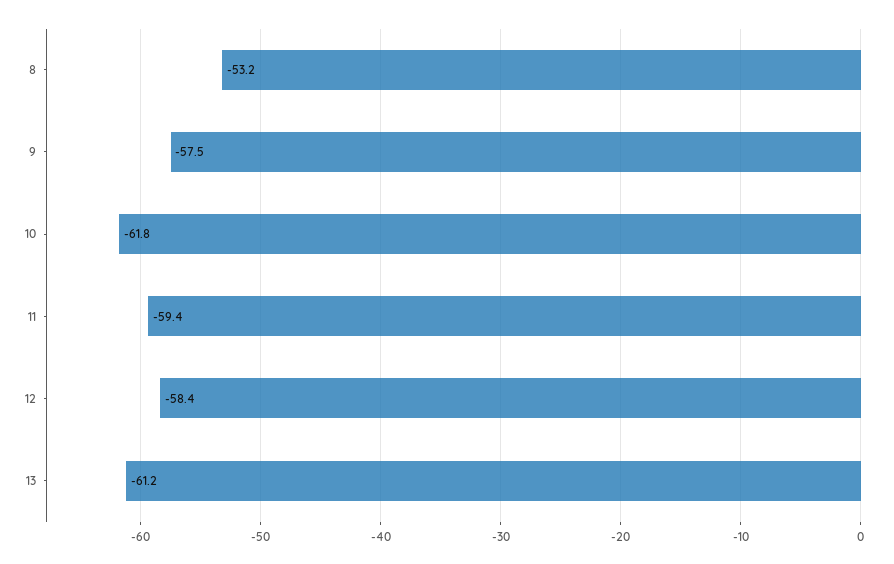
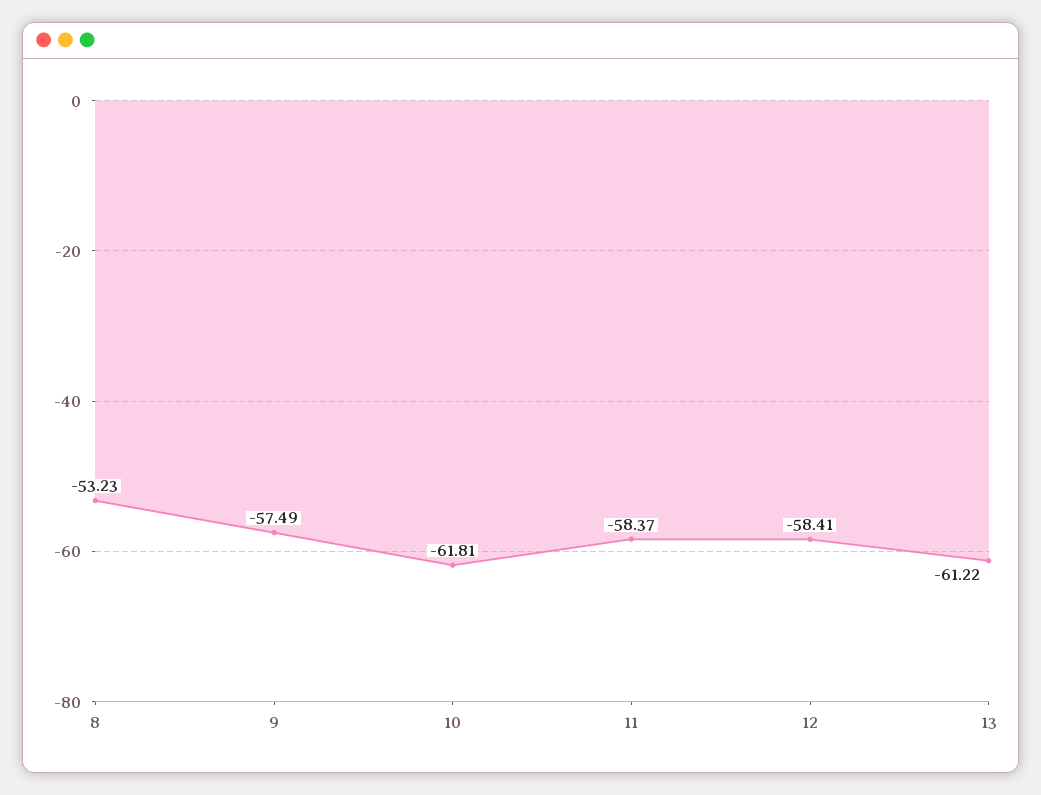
11: -59.4 -> -58.37

